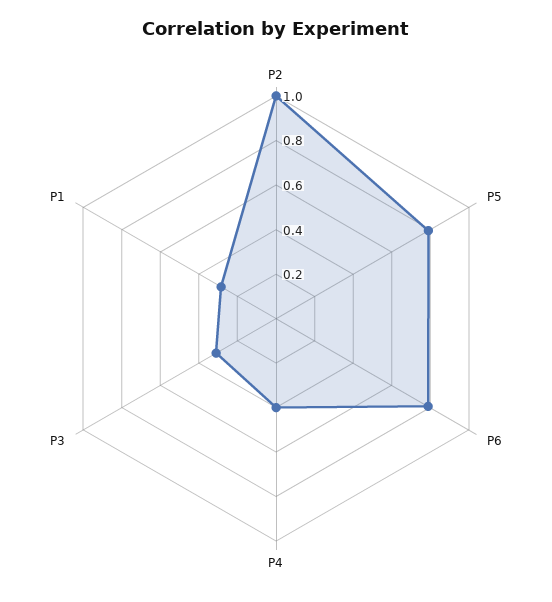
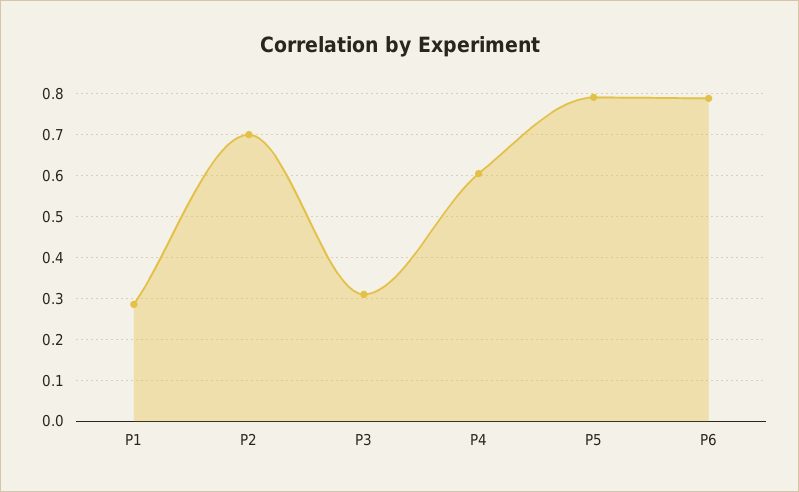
P2: 1 -> 0.7
P4: 0.4 -> 0.6

